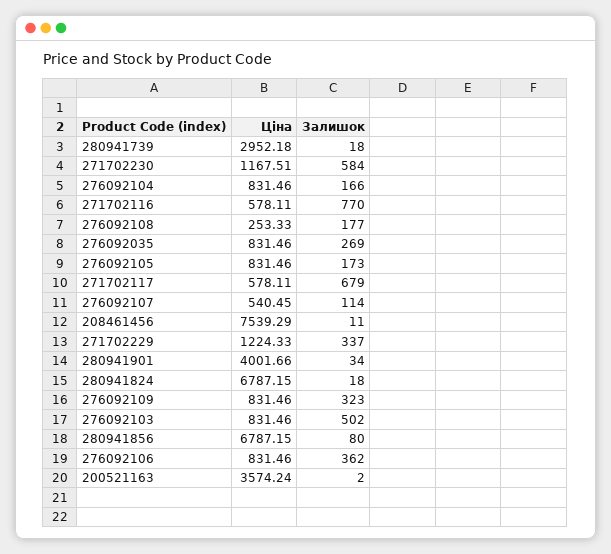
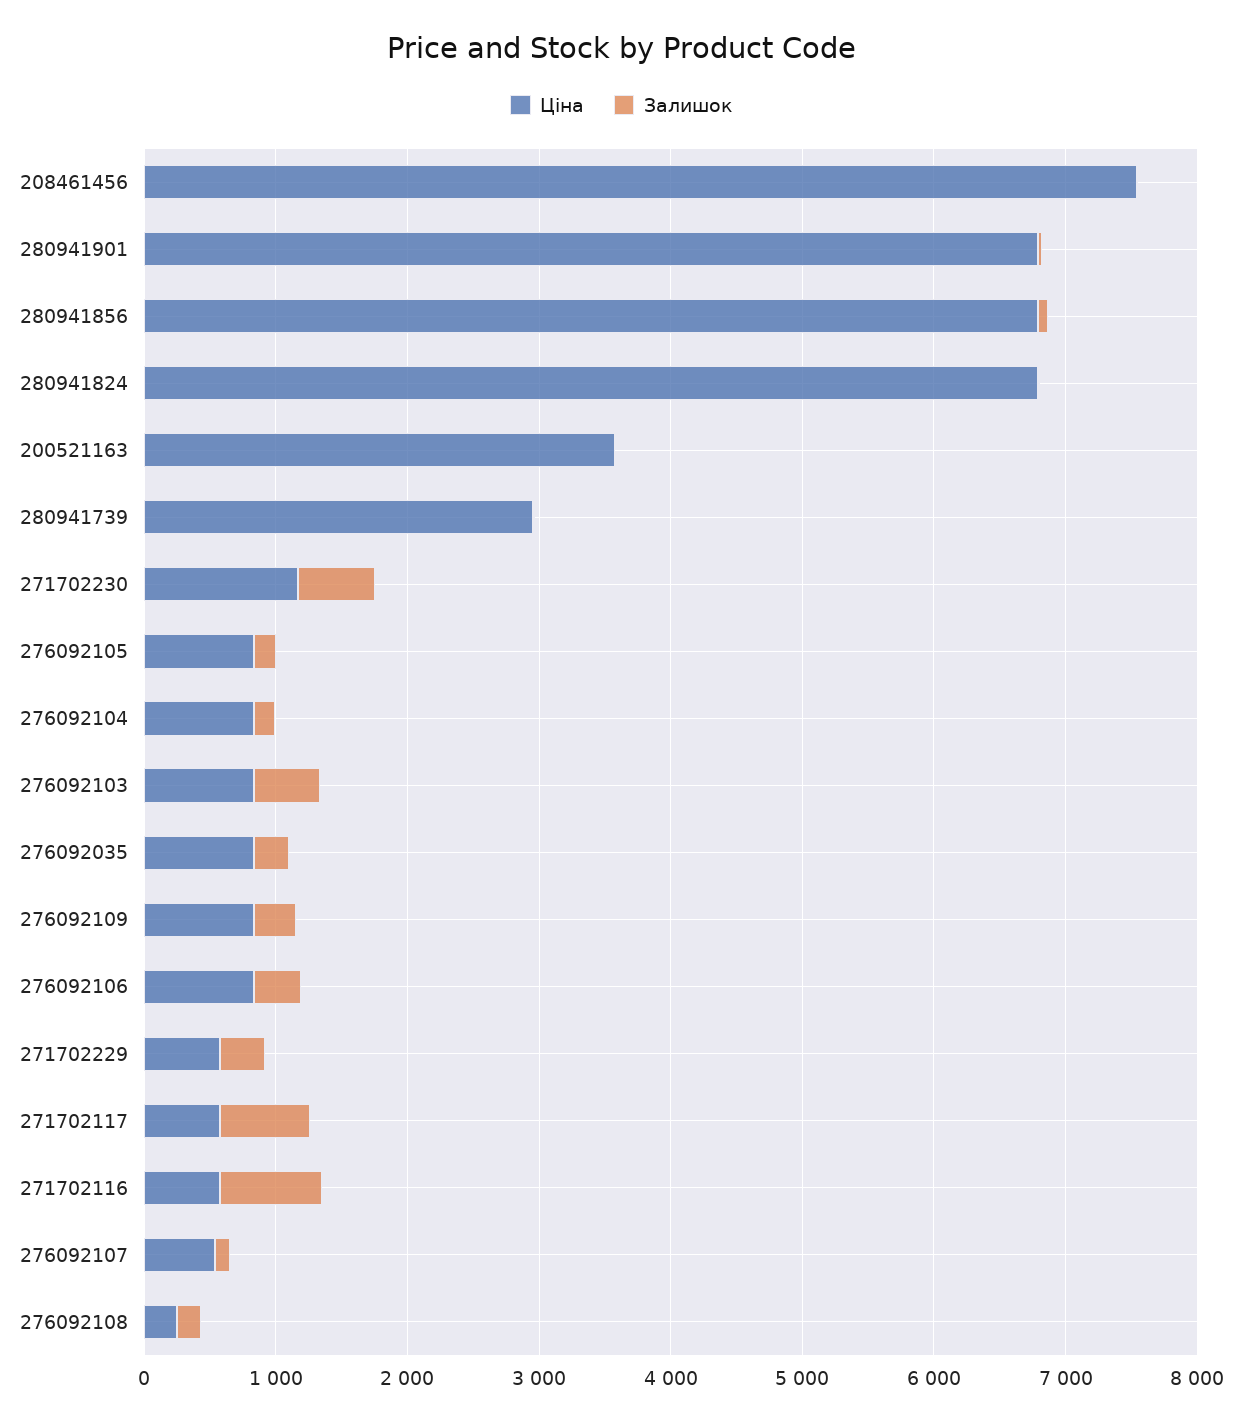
Ціна, 271702229: 1224.33 -> 600
Ціна, 280941901: 4001.66 -> 6800

